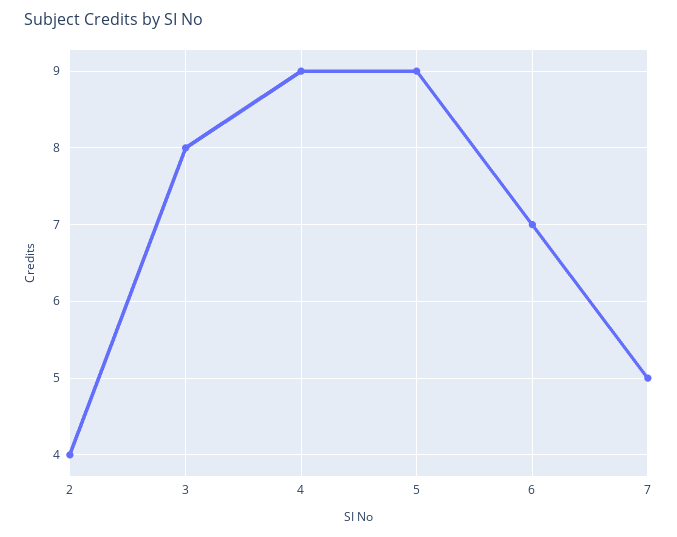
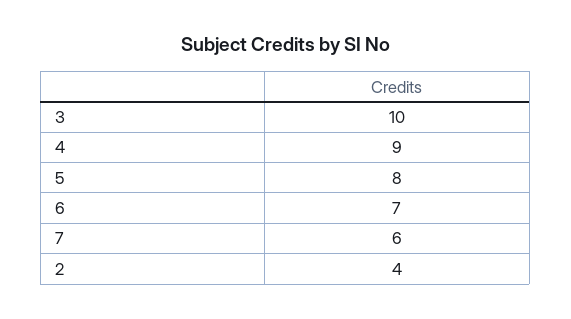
3: 8 -> 10
5: 9 -> 8
7: 5 -> 6

